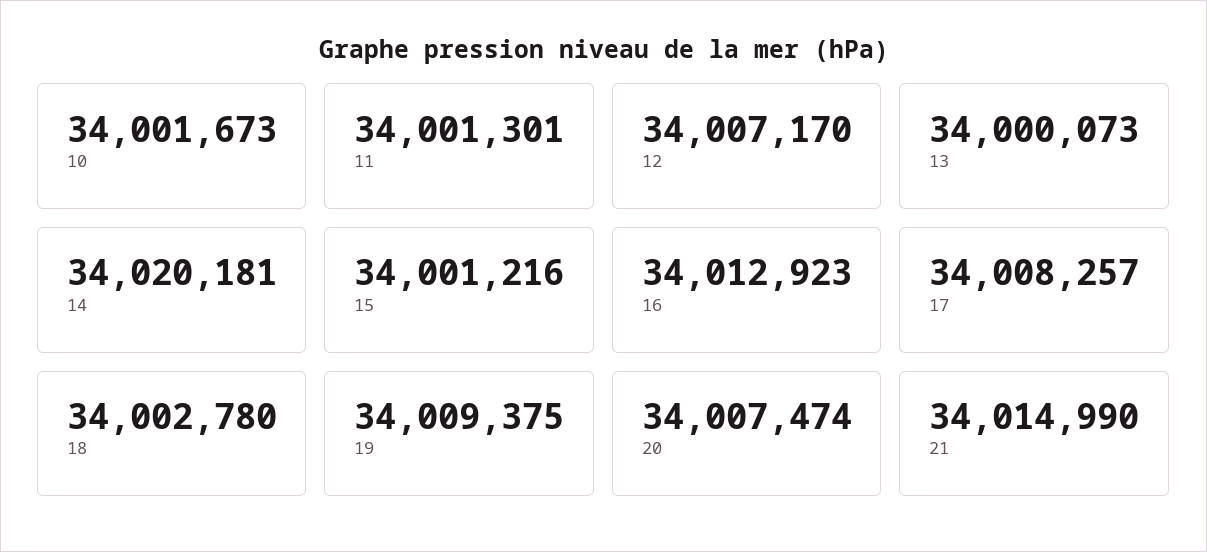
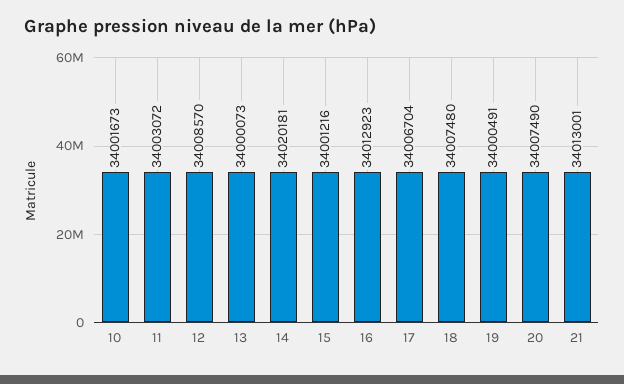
11: 34001301 -> 34003072
12: 34007170 -> 34008570
17: 34008257 -> 34006704
18: 34002780 -> 34007480
19: 34009375 -> 34000491
20: 34007474 -> 34007490
21: 34014990 -> 34013001

